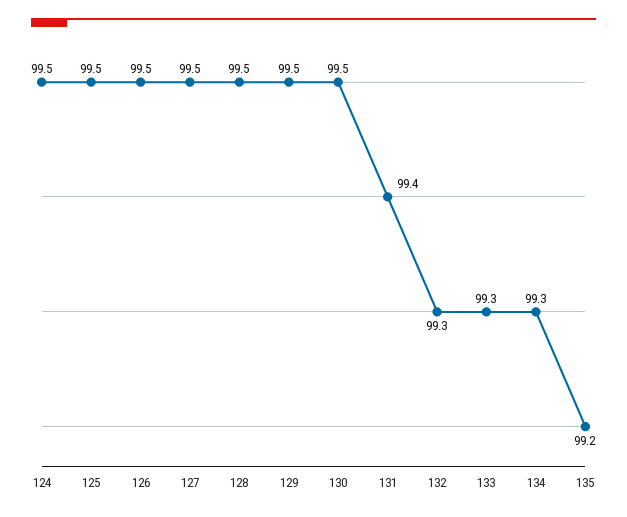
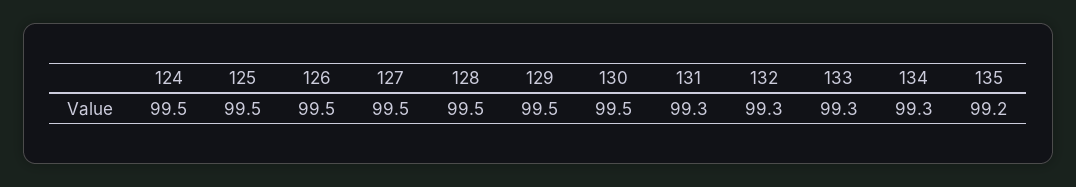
131: 99.4 -> 99.3

